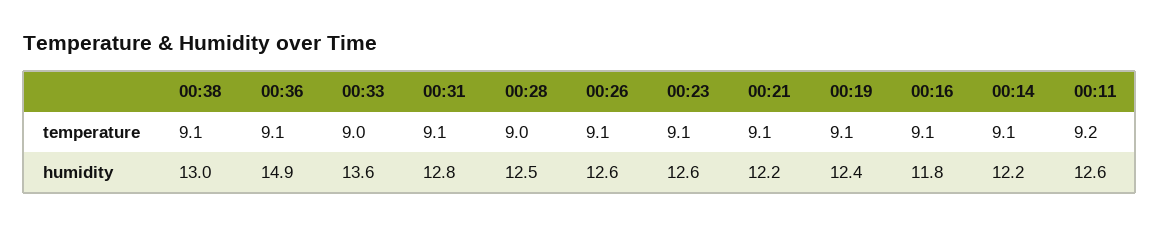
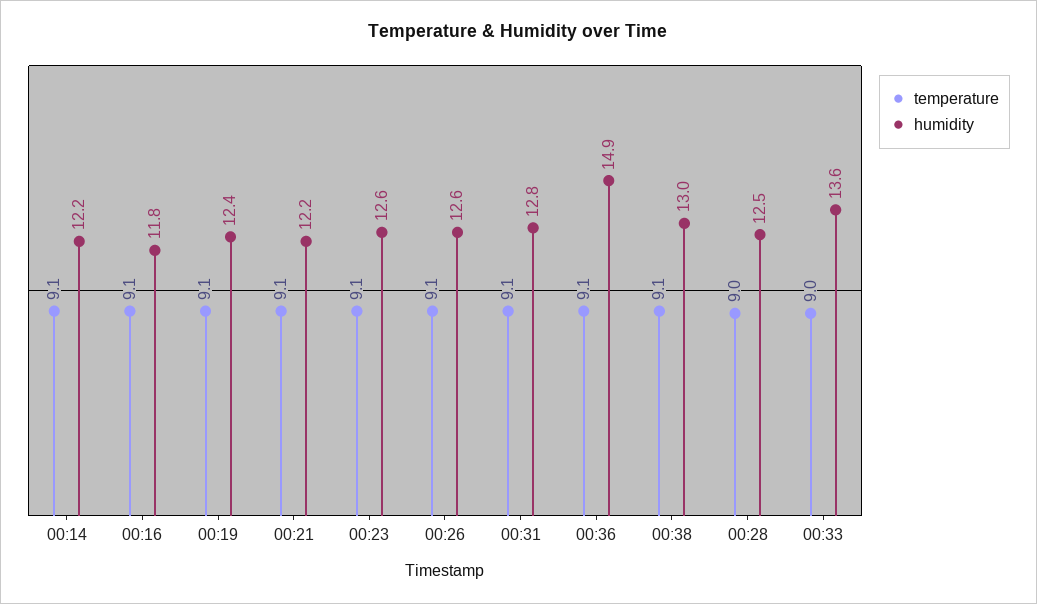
temperature, 00:11: 9.2 -> none
humidity, 00:11: 12.6 -> none

